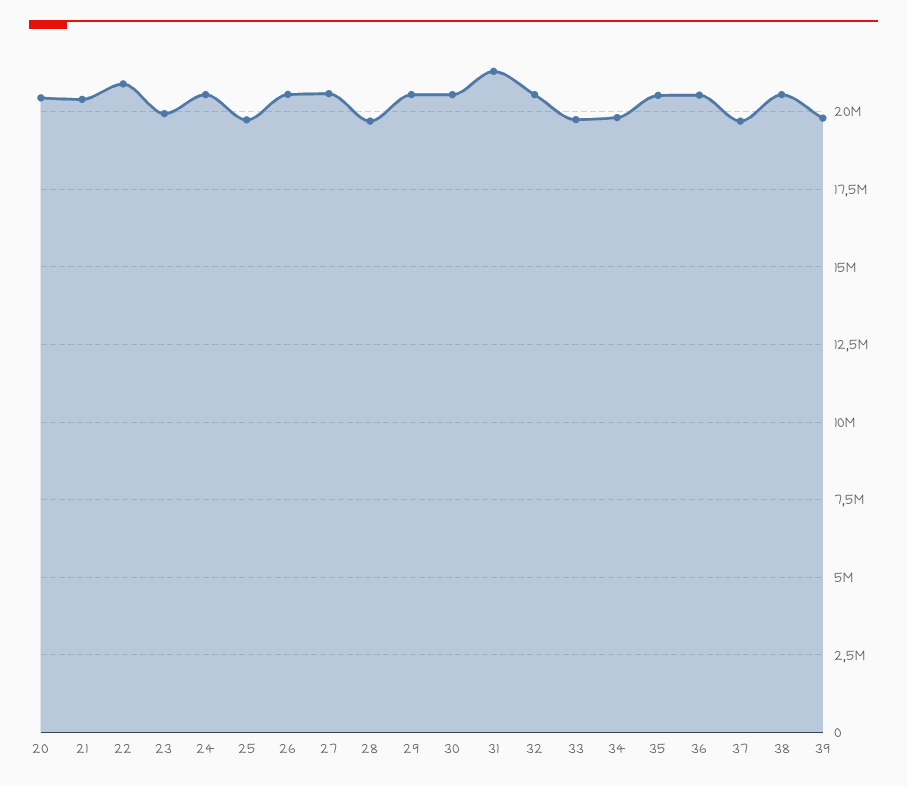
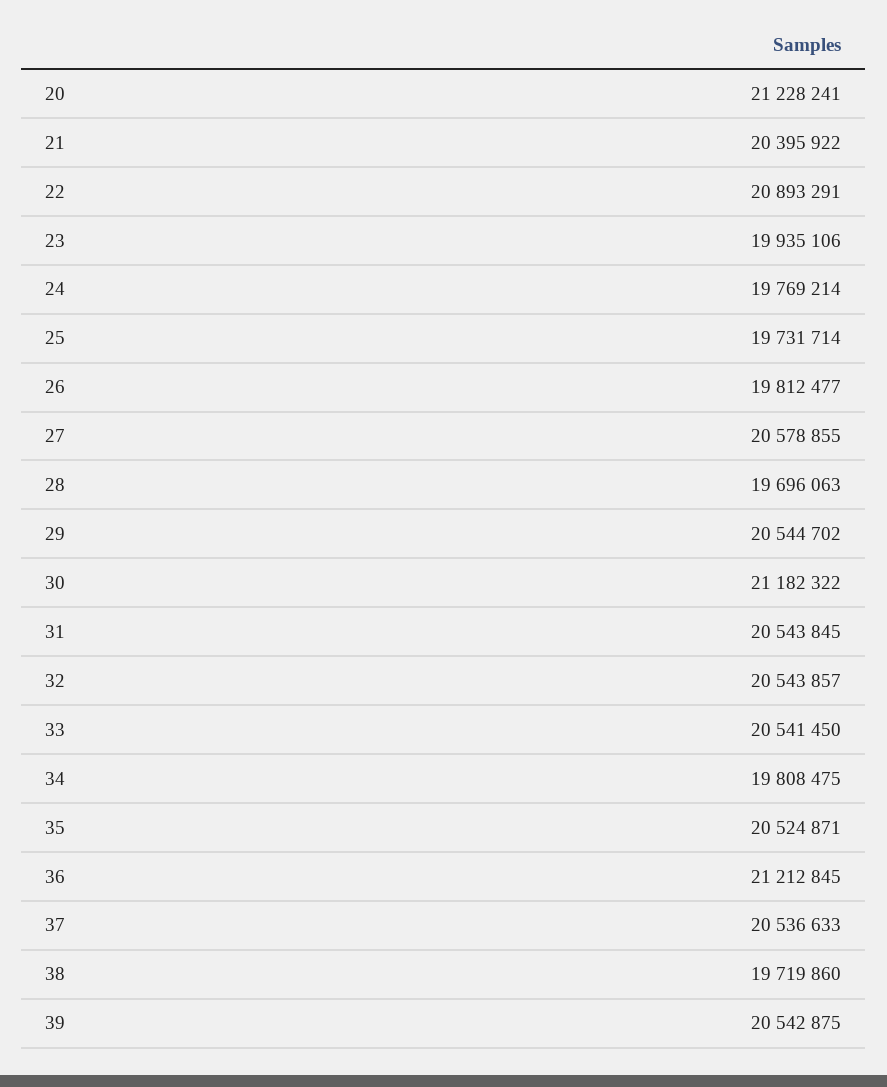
20: 20500000 -> 21228241
24: 20500000 -> 19769214
26: 20500000 -> 19812477
30: 20500000 -> 21182322
31: 21250000 -> 20543845
33: 19750000 -> 20541450
36: 20500000 -> 21212845
37: 19750000 -> 20536633
38: 20500000 -> 19719860
39: 19750000 -> 20542875

